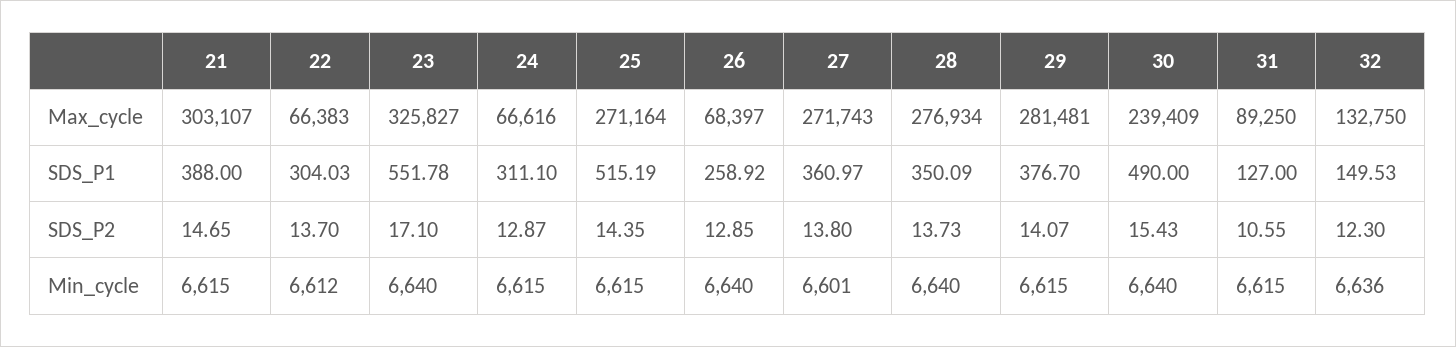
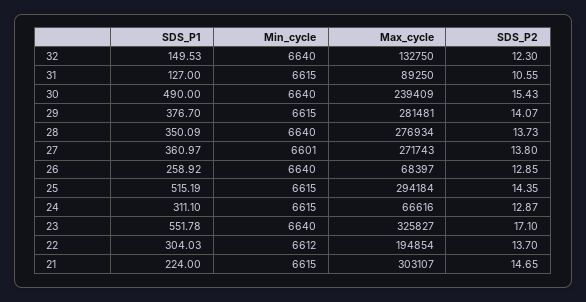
22, Max_cycle: 66383 -> 194854
25, Max_cycle: 271164 -> 294184
21, SDS_P1: 388 -> 224
32, Min_cycle: 6636 -> 6640

